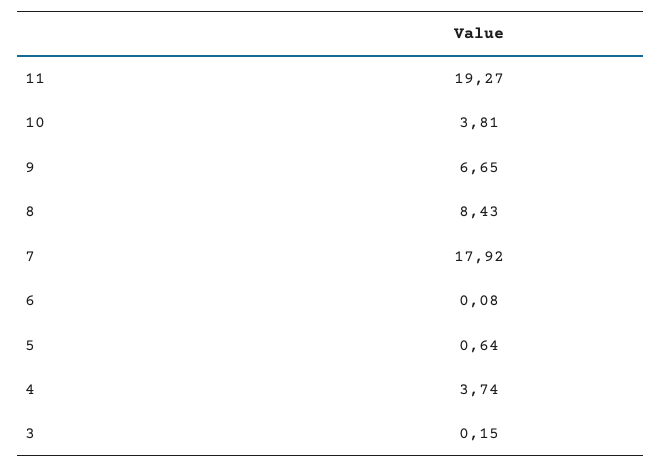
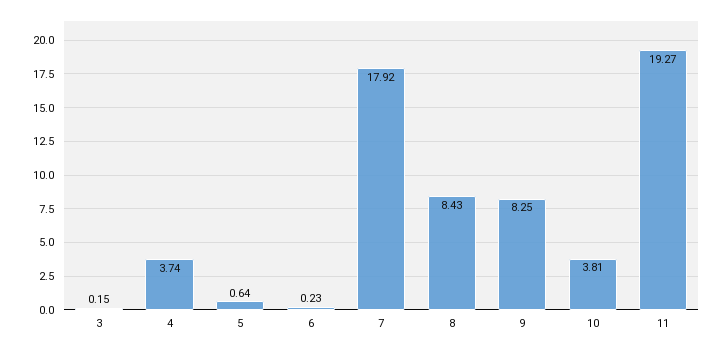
9: 6.65 -> 8.25
6: 0.08 -> 0.23

